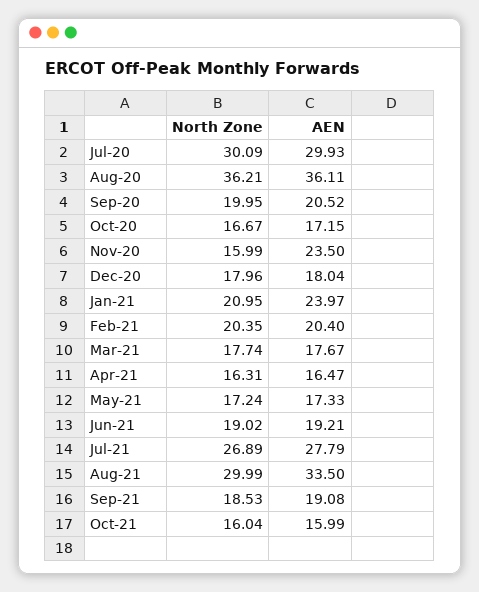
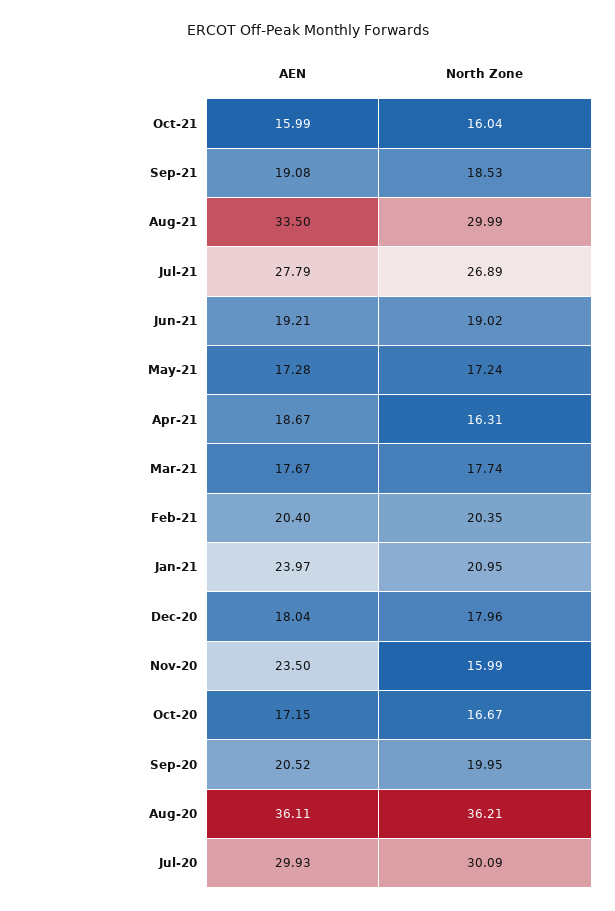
AEN, Apr-21: 16.47 -> 18.67
AEN, May-21: 17.33 -> 17.28

